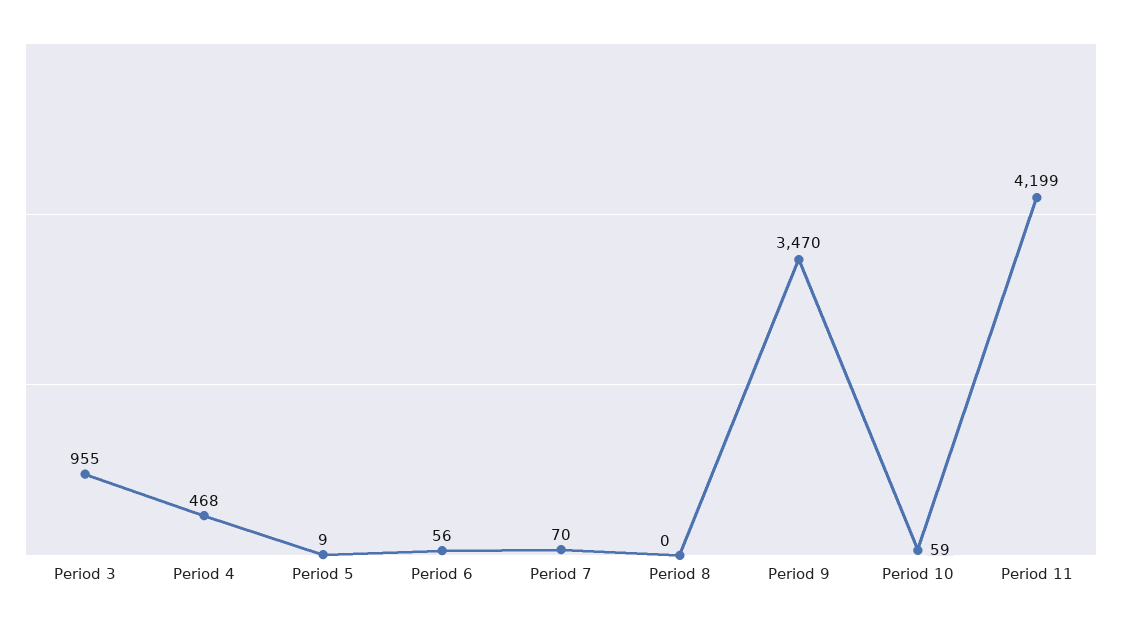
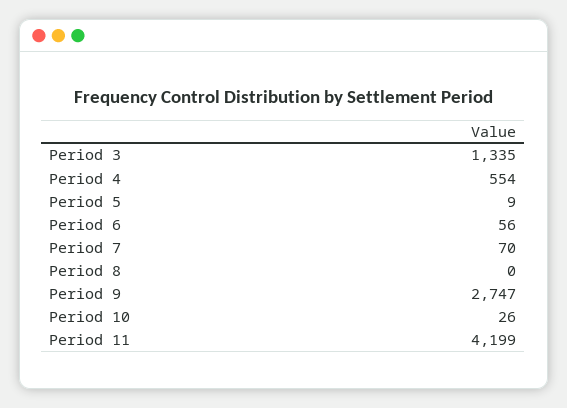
Period 3: 955 -> 1335
Period 4: 468 -> 554
Period 9: 3470 -> 2747
Period 10: 59 -> 26

